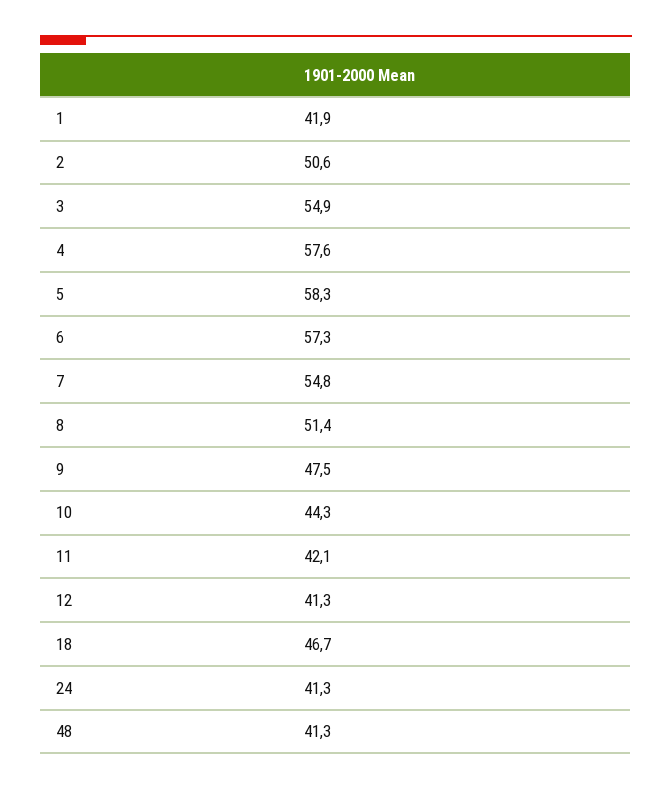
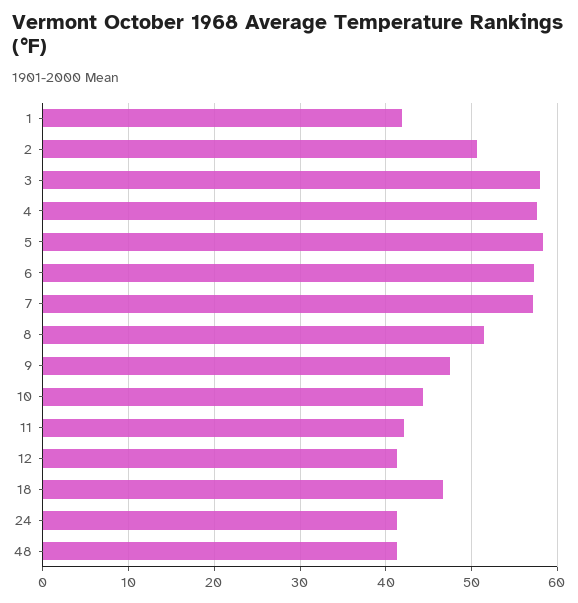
3: 54.9 -> 58
7: 54.8 -> 57

